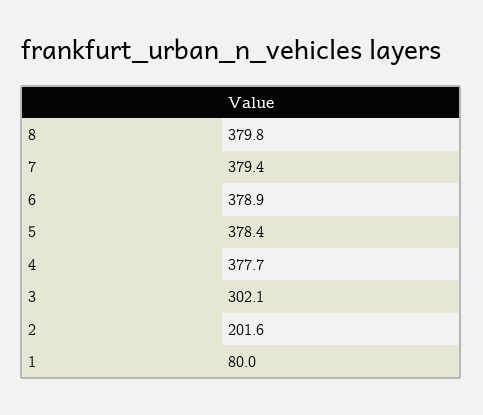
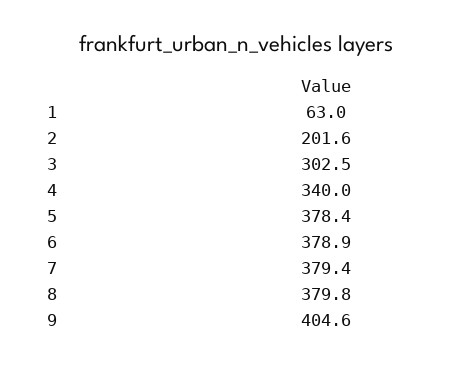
4: 377.7 -> 340
3: 302.1 -> 302.5
1: 80 -> 63
9: none -> 404.6

